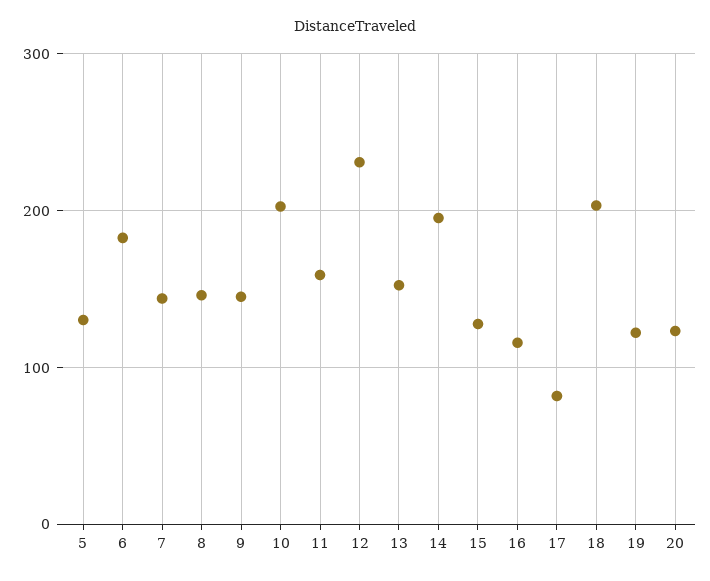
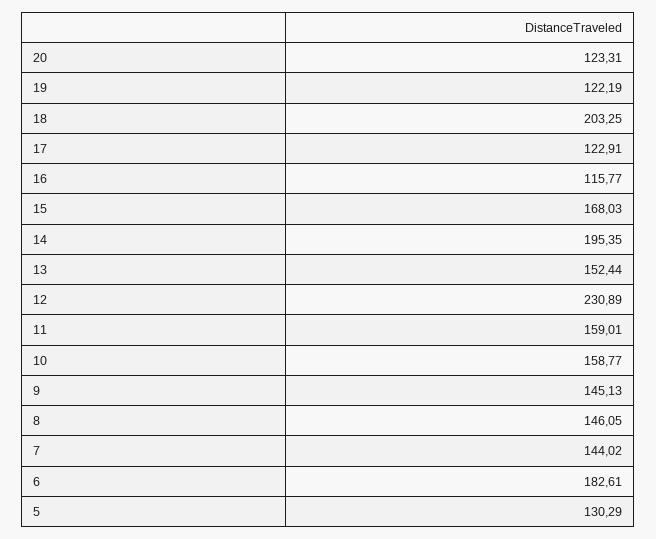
10: 200 -> 158.77
15: 130 -> 168.03
17: 80 -> 122.91

